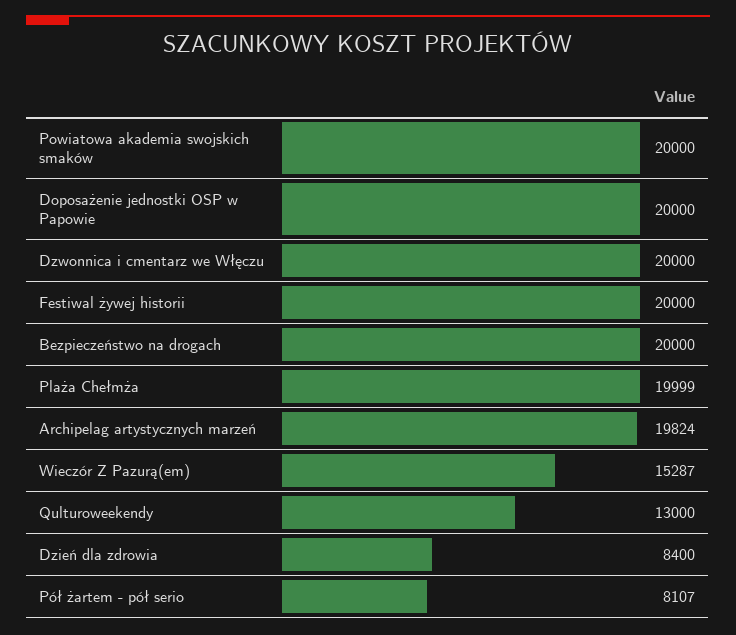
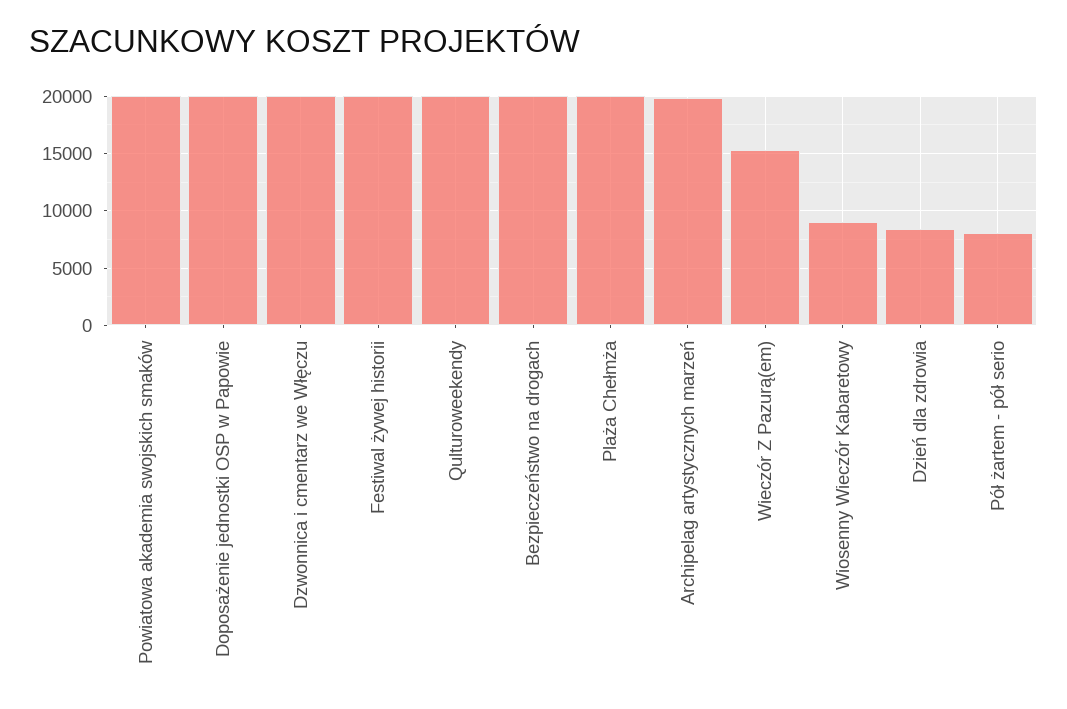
Qulturoweekendy: 13000 -> 20000
Wiosenny Wieczór Kabaretowy: none -> 9000

